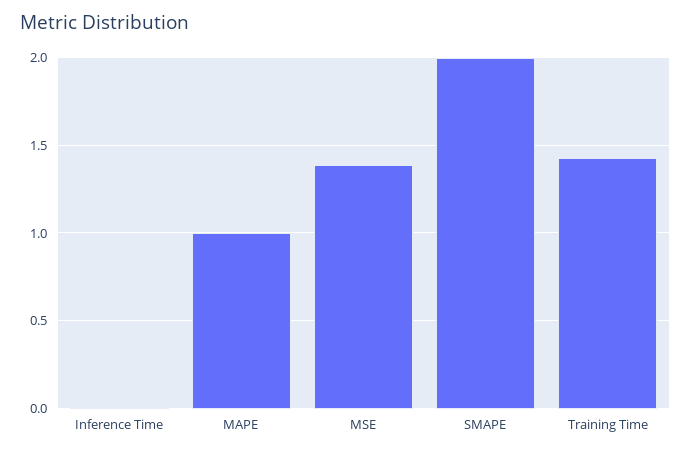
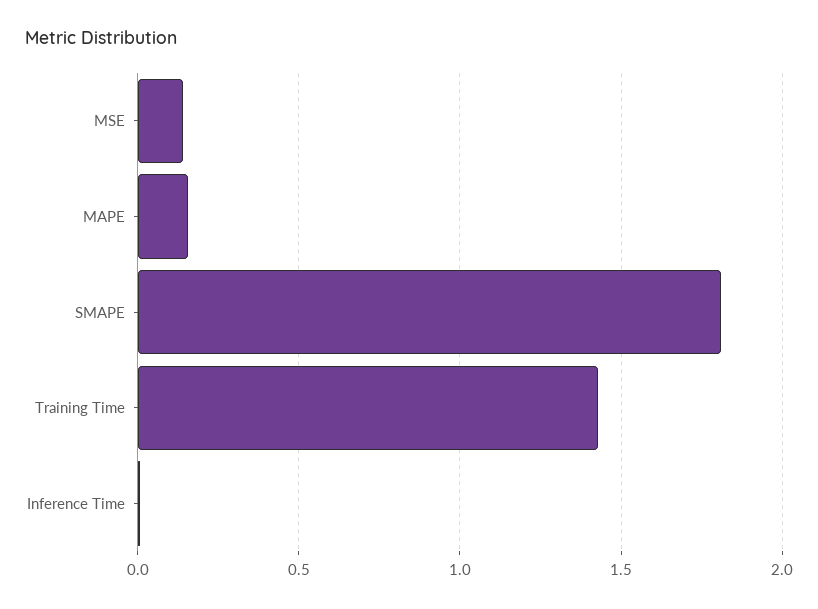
MAPE: 1 -> 0.15
MSE: 1.4 -> 0.15
SMAPE: 2 -> 1.8

